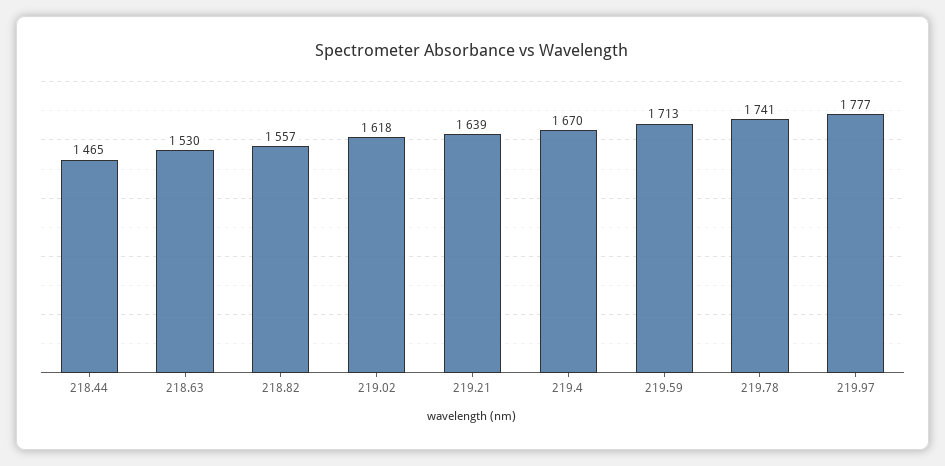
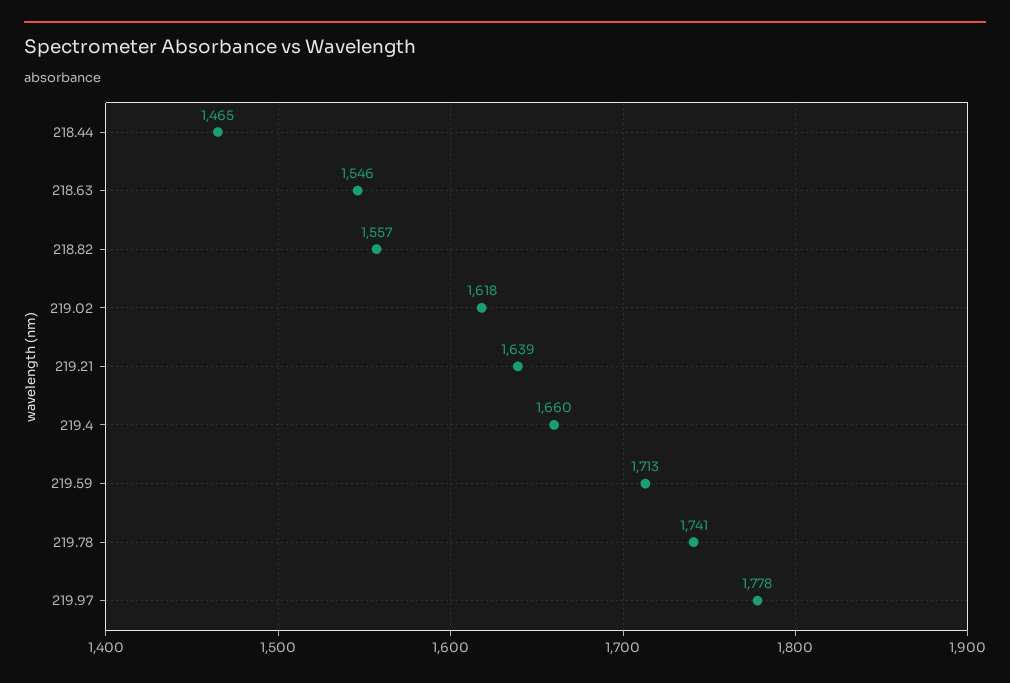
218.63: 1530 -> 1546
219.4: 1670 -> 1660
219.97: 1777 -> 1778

